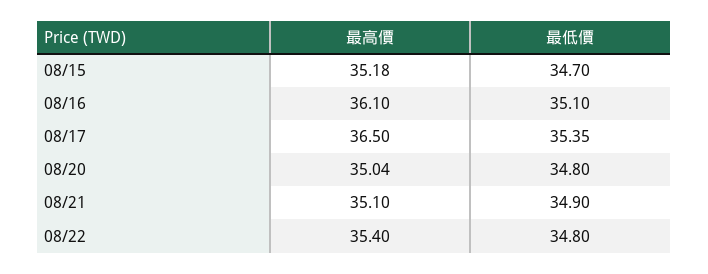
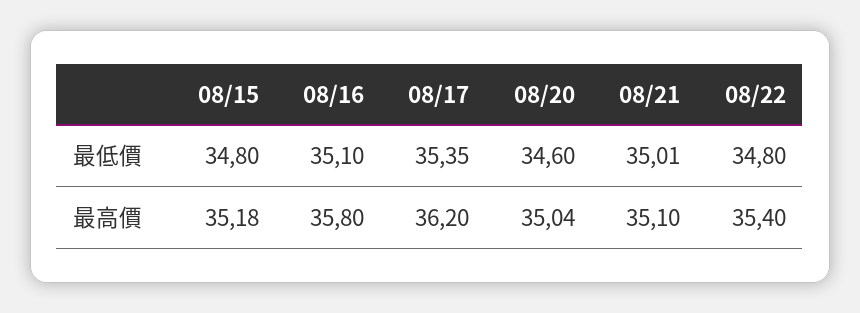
最低價, 08/15: 34.7 -> 34.8
最高價, 08/16: 36.1 -> 35.8
最高價, 08/17: 36.5 -> 36.2
最低價, 08/20: 34.8 -> 34.6
最低價, 08/21: 34.9 -> 35.01

